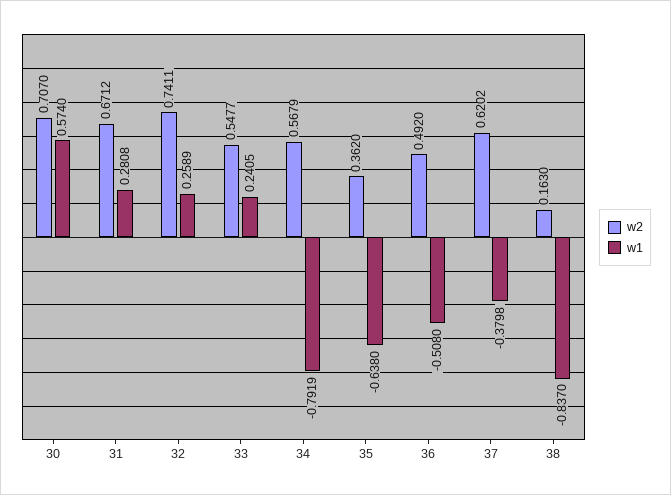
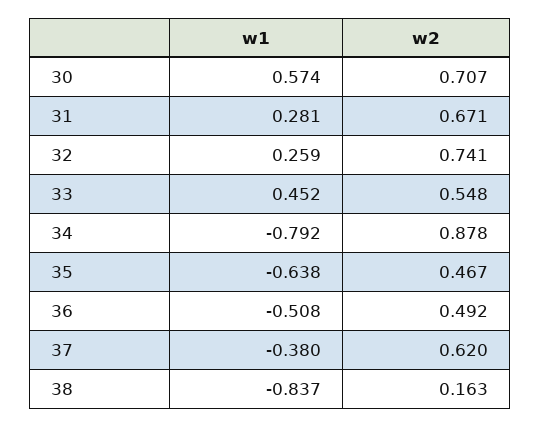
w1, 33: 0.2405 -> 0.452
w2, 34: 0.5679 -> 0.878
w2, 35: 0.362 -> 0.467

